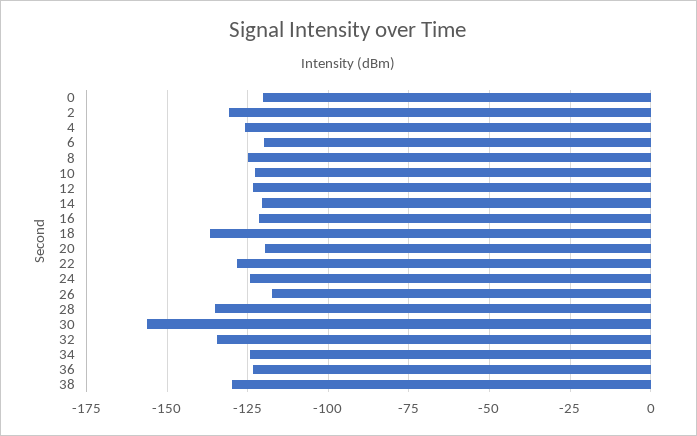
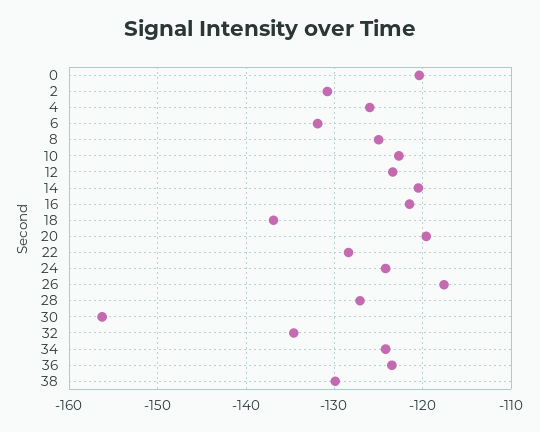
6: -120 -> -132
28: -135 -> -127

